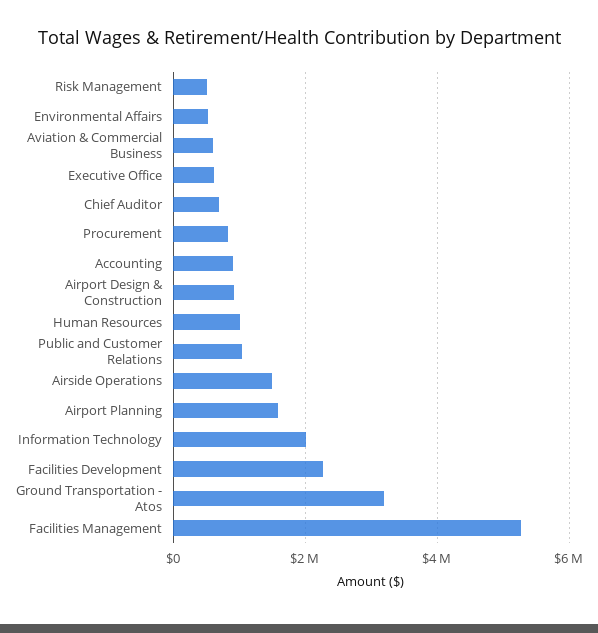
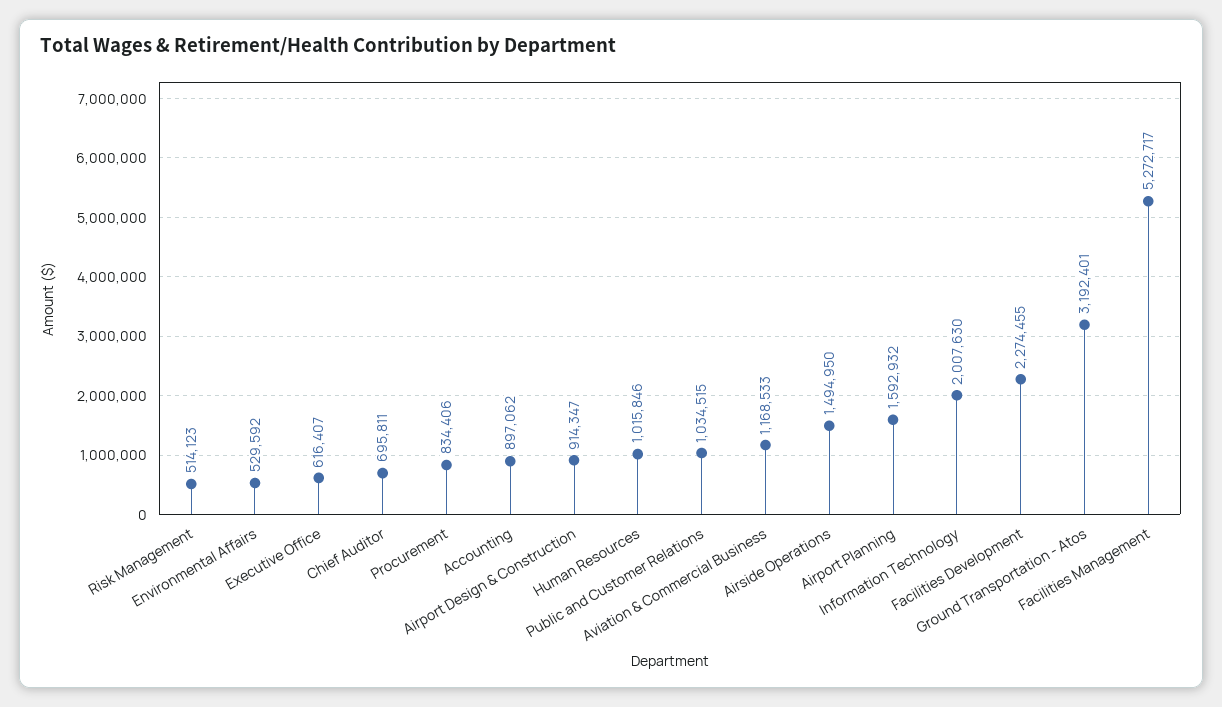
Aviation & Commercial Business: 600000 -> 1168533

